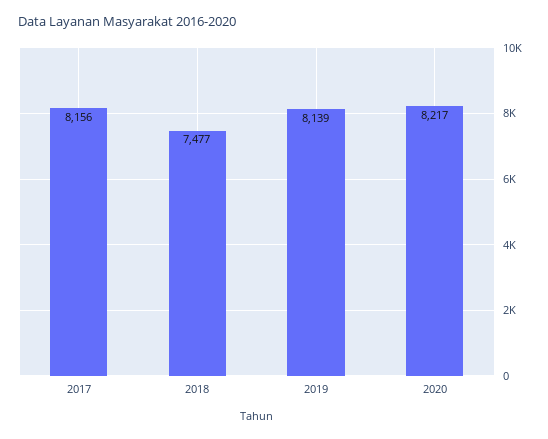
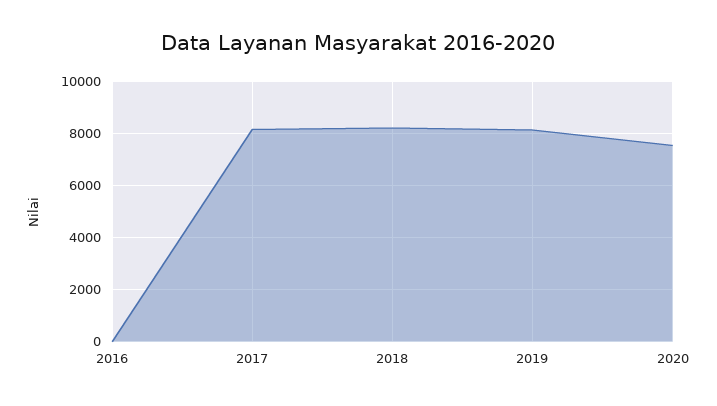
2018: 7477 -> 8250
2020: 8217 -> 7500
2016: none -> 0

